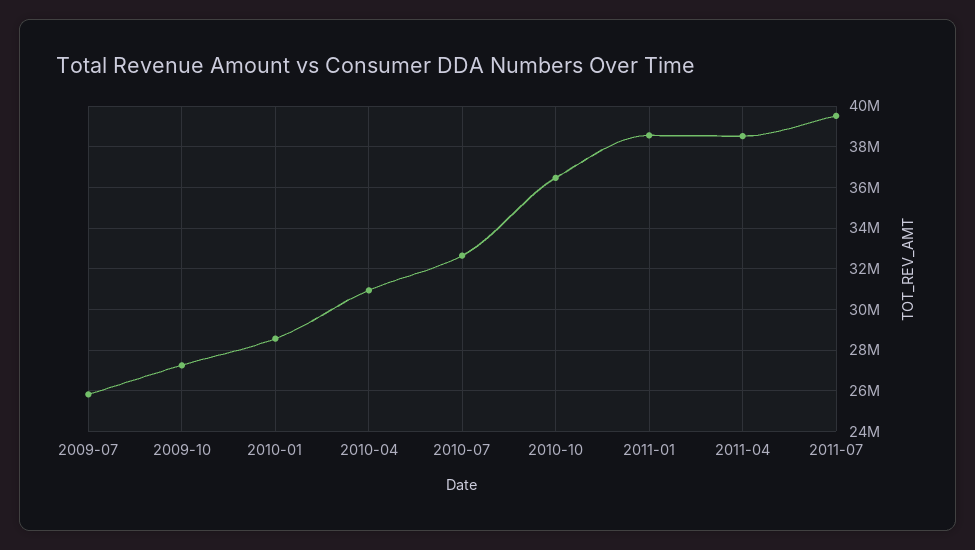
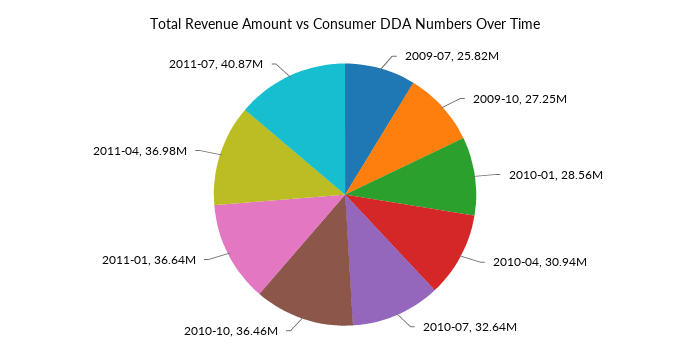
2011-01: 38500000 -> 36640000
2011-04: 38500000 -> 36980000
2011-07: 39500000 -> 40870000

